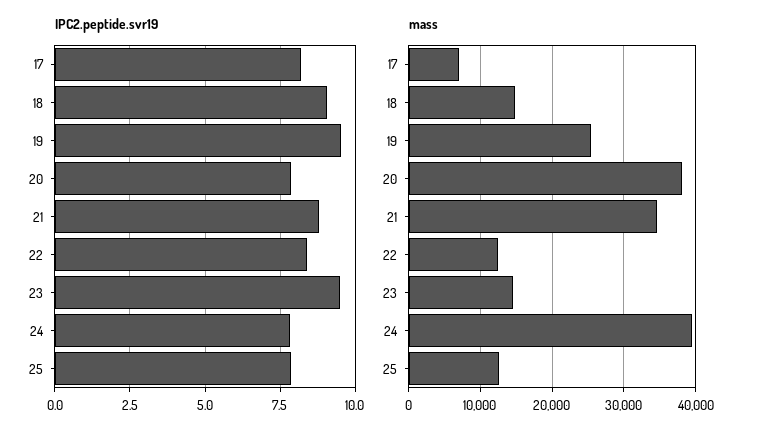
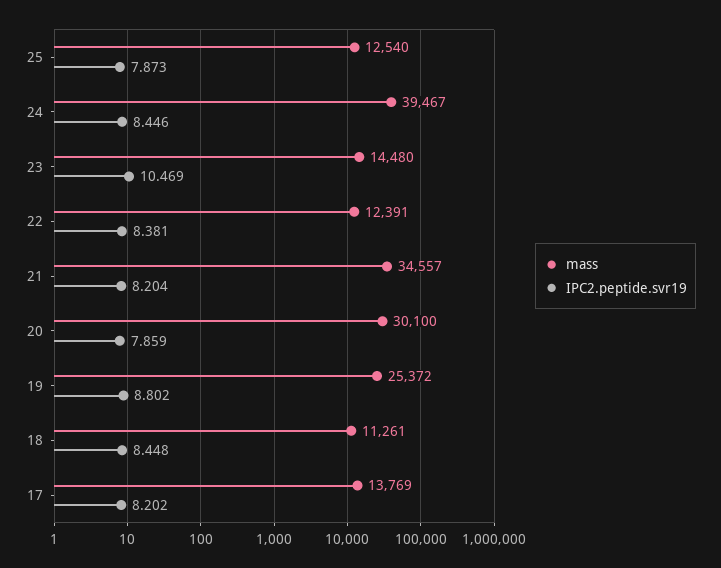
IPC2.peptide.svr19, 18: 9 -> 8.448
IPC2.peptide.svr19, 19: 9.5 -> 8.802
IPC2.peptide.svr19, 21: 8.75 -> 8.204
IPC2.peptide.svr19, 23: 9.5 -> 10.469
IPC2.peptide.svr19, 24: 7.75 -> 8.446
mass, 17: 7000 -> 13769
mass, 18: 15000 -> 11261
mass, 20: 38000 -> 30100

